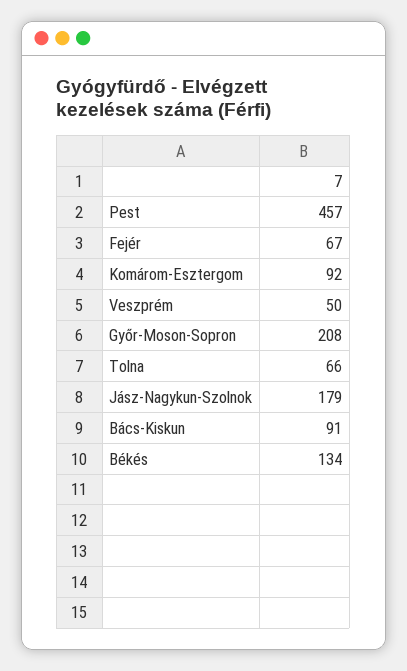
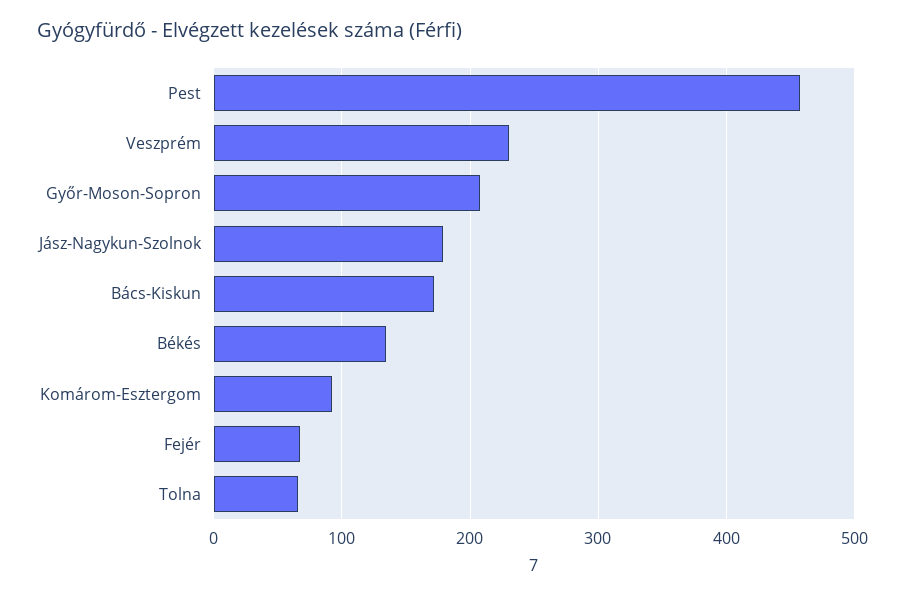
Veszprém: 50 -> 230
Bács-Kiskun: 91 -> 170

